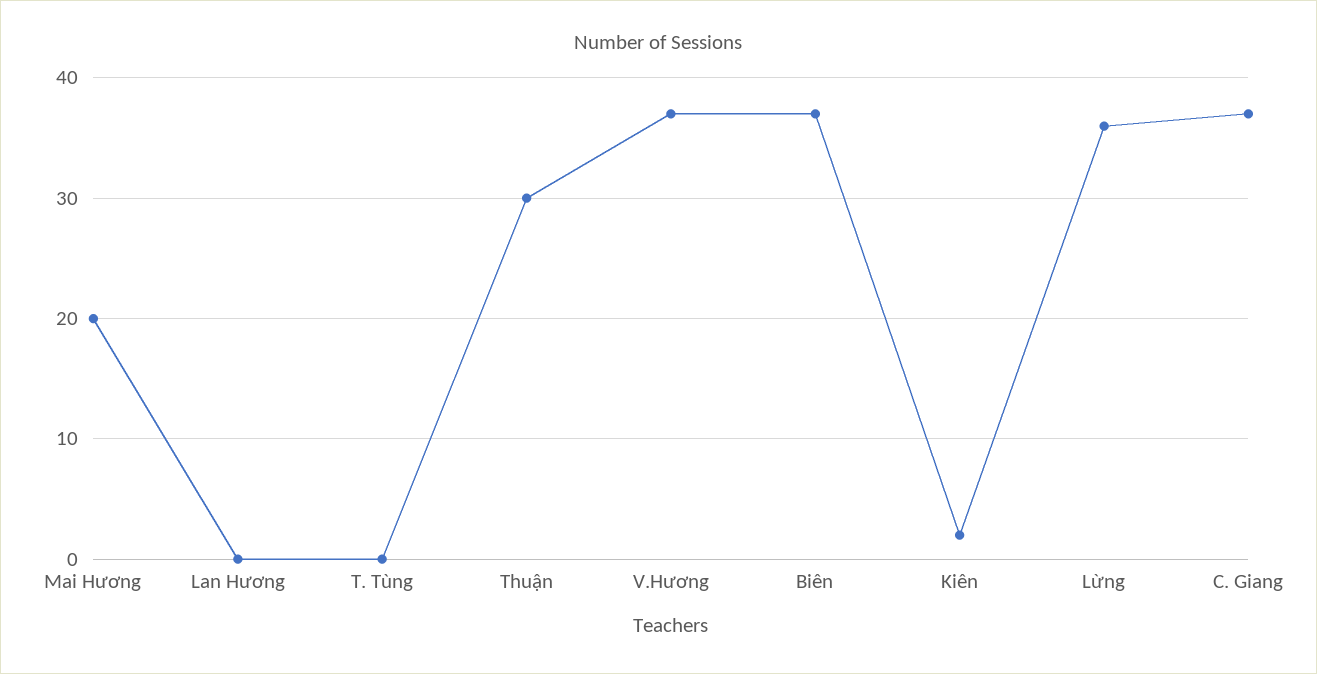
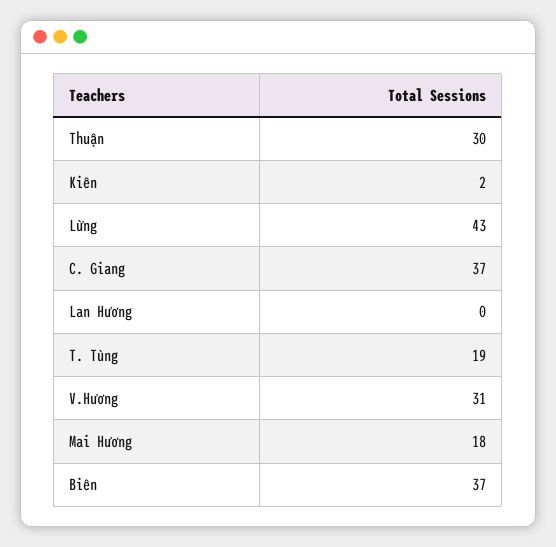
Mai Hương: 20 -> 18
T. Tùng: 0 -> 19
V.Hương: 37 -> 31
Lừng: 36 -> 43

